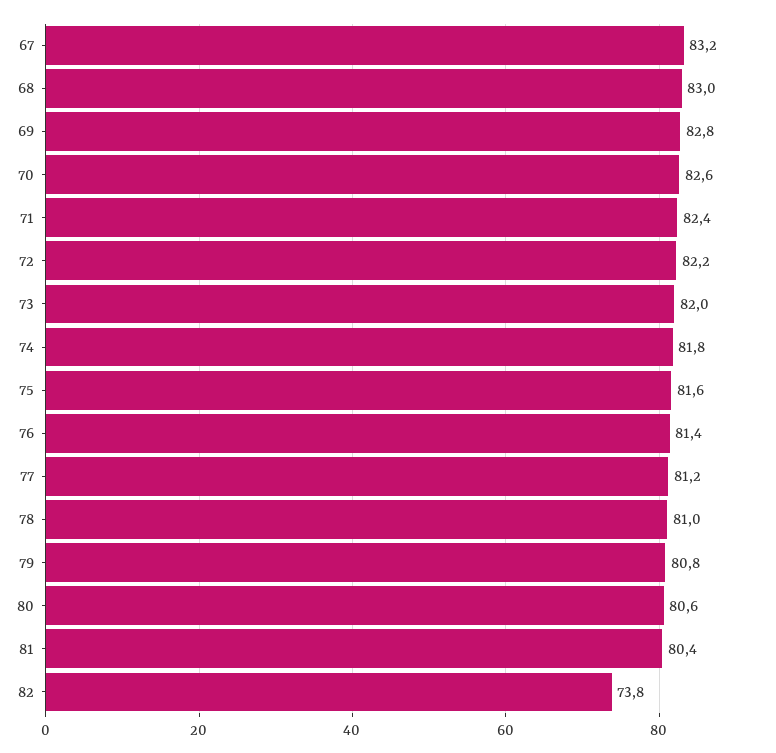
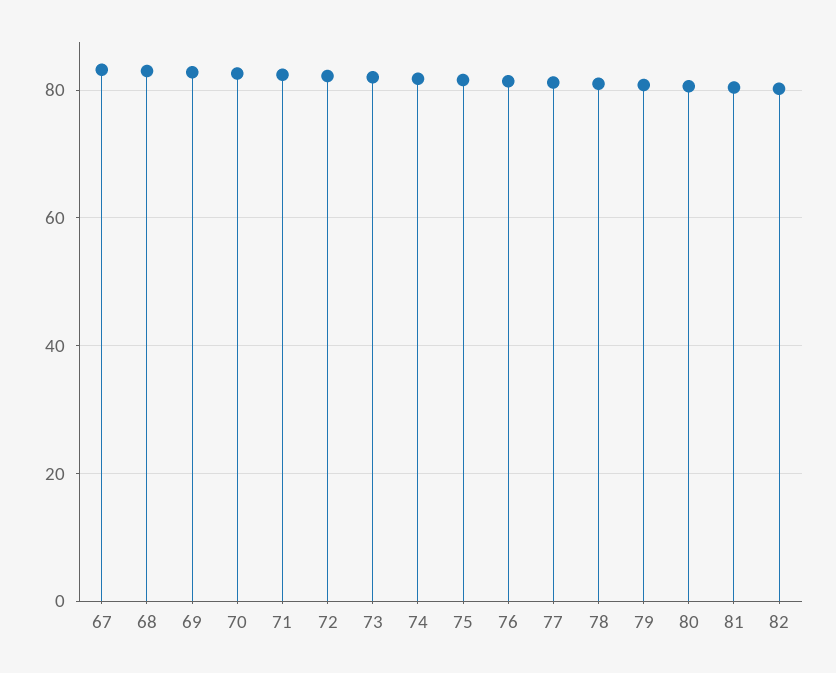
82: 73.8 -> 80

